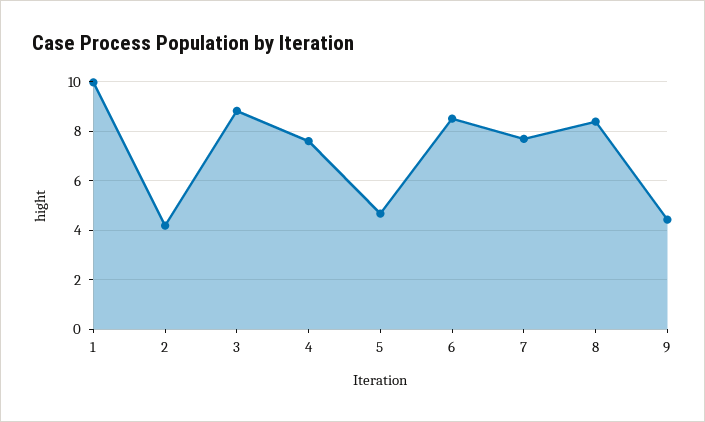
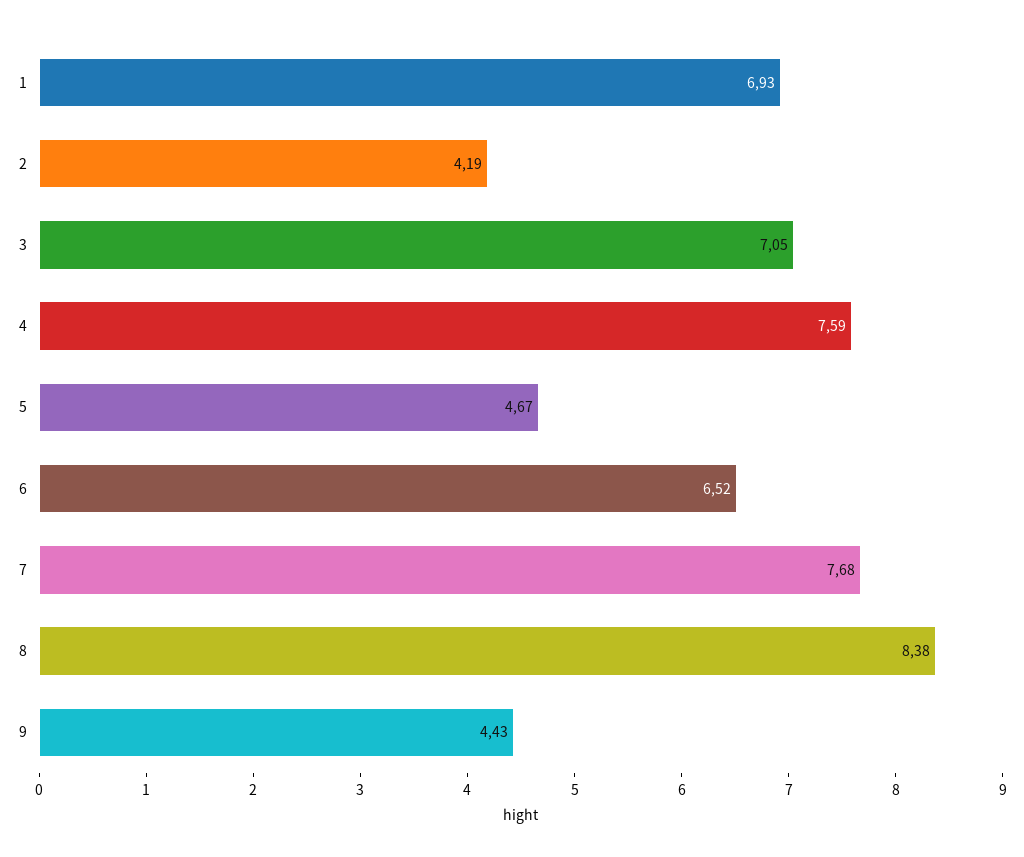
1: 10 -> 6.93
3: 8.75 -> 7.05
6: 8.5 -> 6.52

